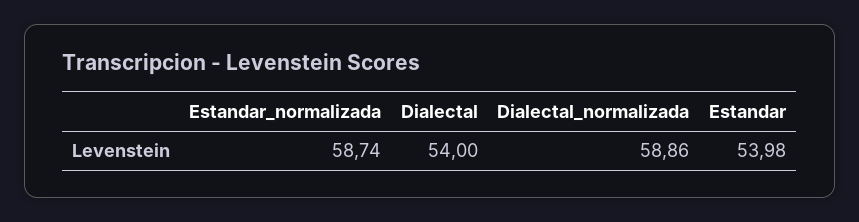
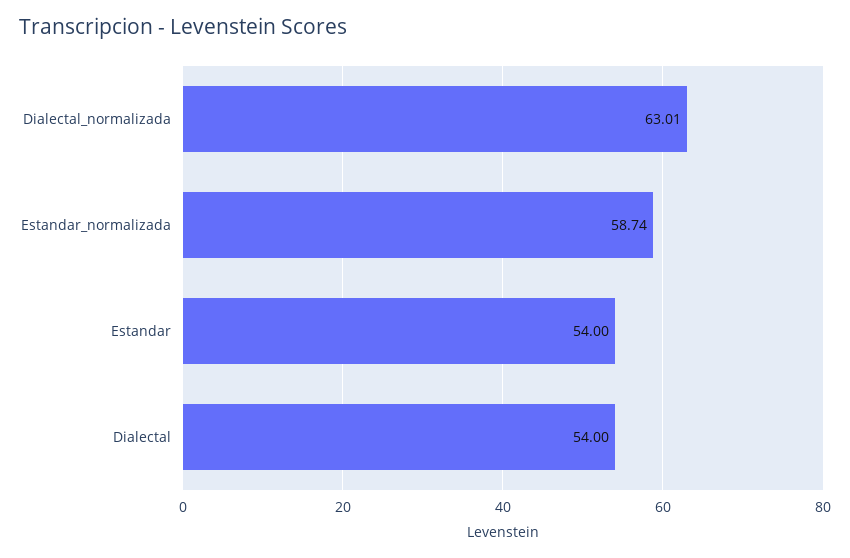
Dialectal_normalizada: 58.86 -> 63.01
Estandar: 53.98 -> 54

